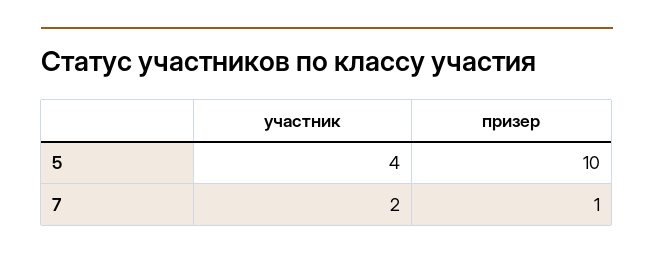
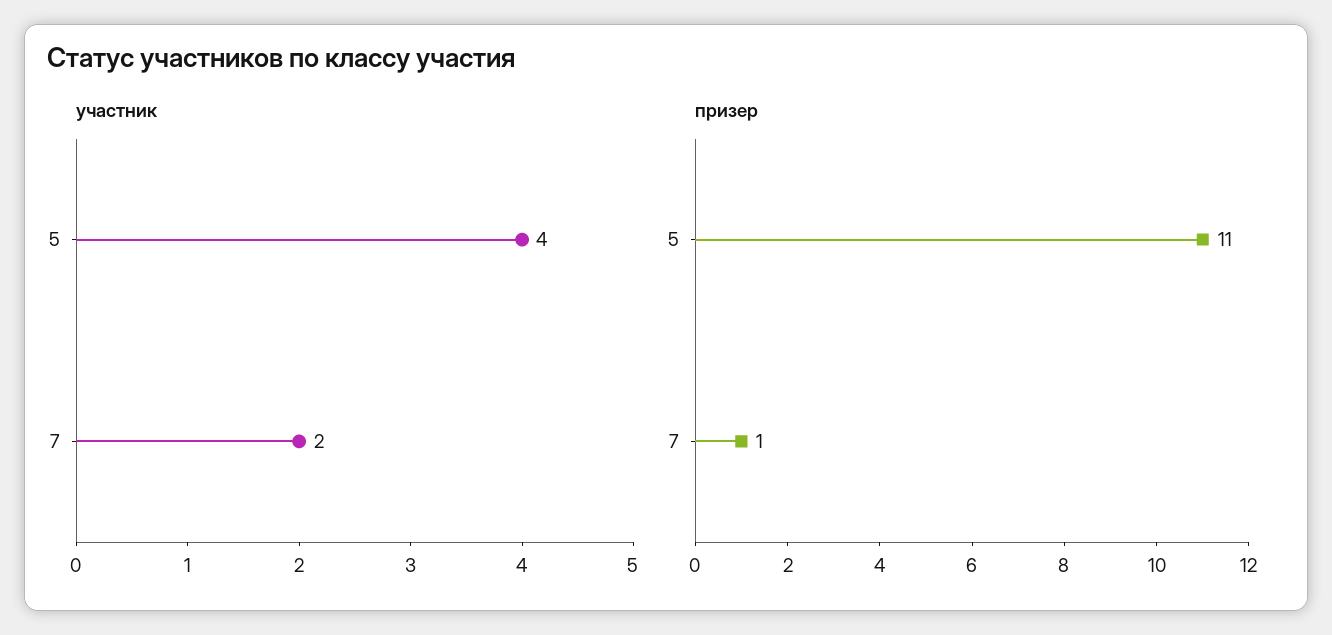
призер, 5: 10 -> 11

